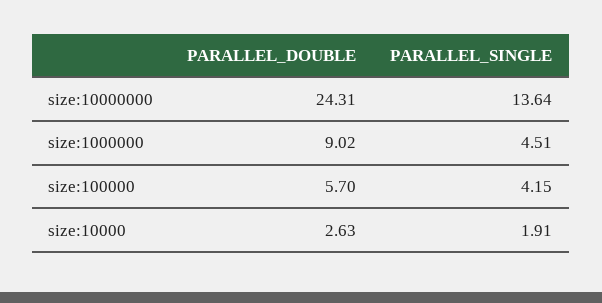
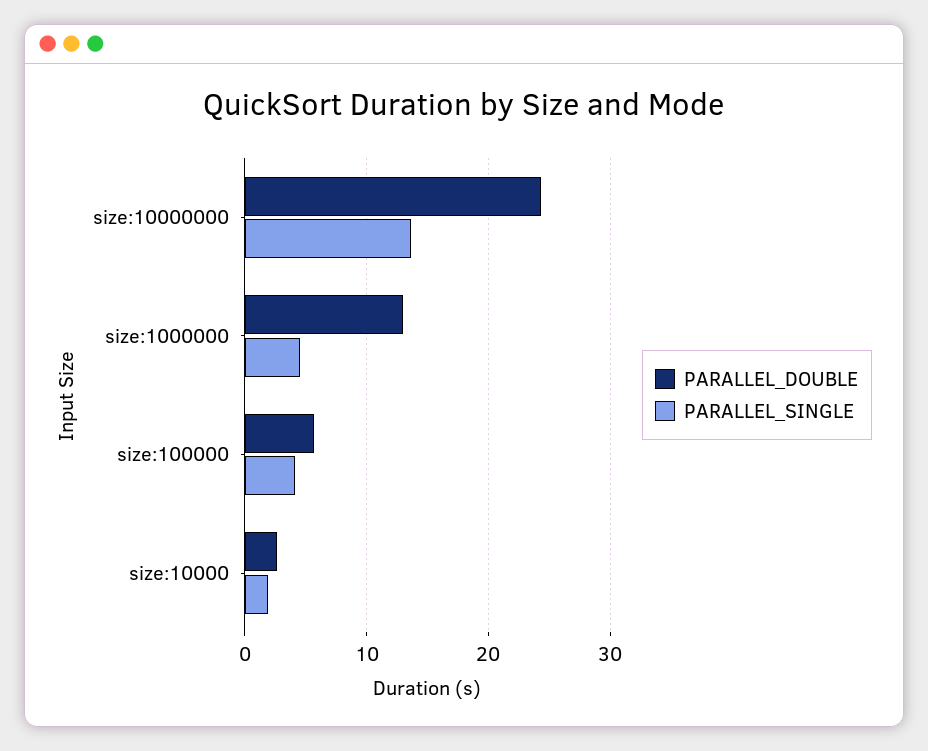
PARALLEL_DOUBLE, size:1000000: 9.02 -> 13

